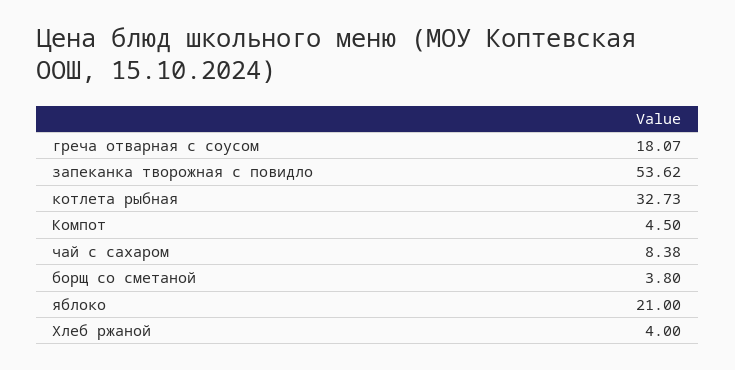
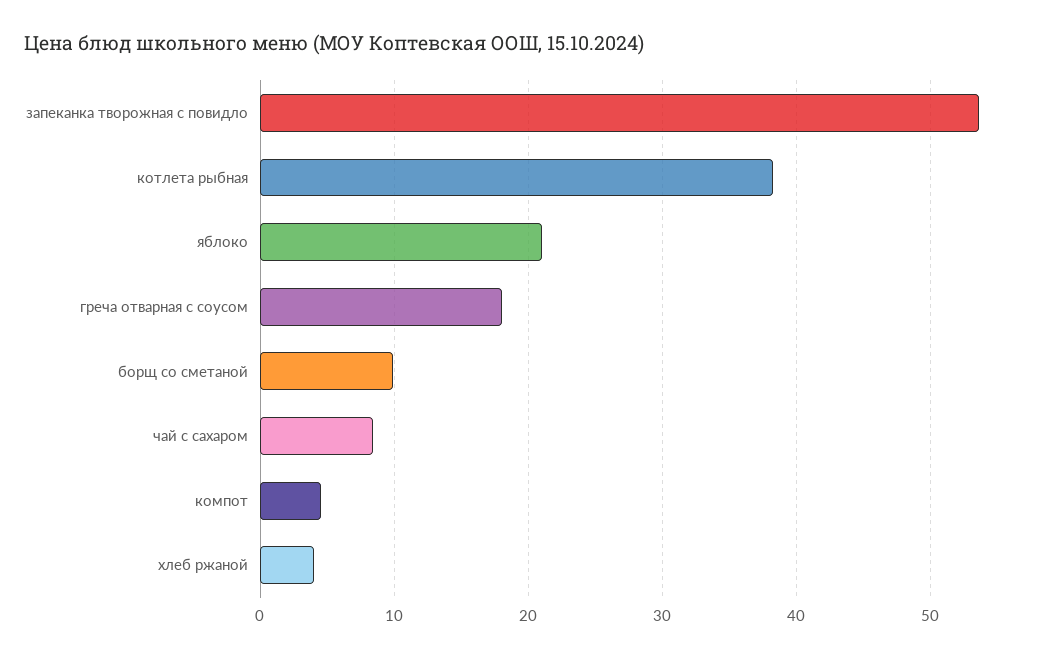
котлета рыбная: 32.73 -> 38
борщ со сметаной: 3.8 -> 10

